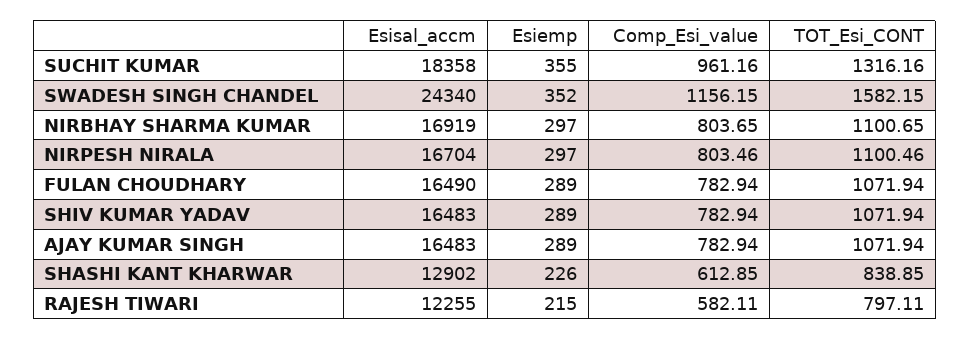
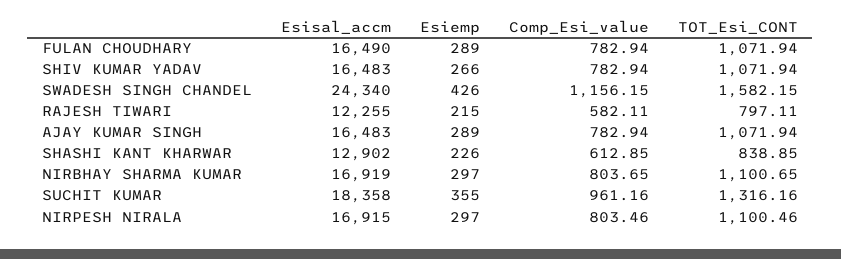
Esiemp, SWADESH SINGH CHANDEL: 352 -> 426
Esisal_accm, NIRPESH NIRALA: 16704 -> 16915
Esiemp, SHIV KUMAR YADAV: 289 -> 266

